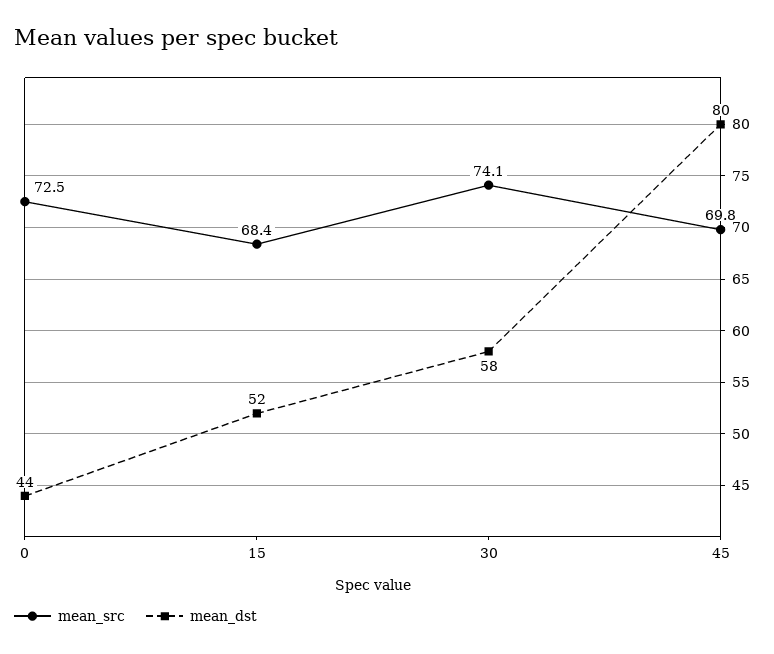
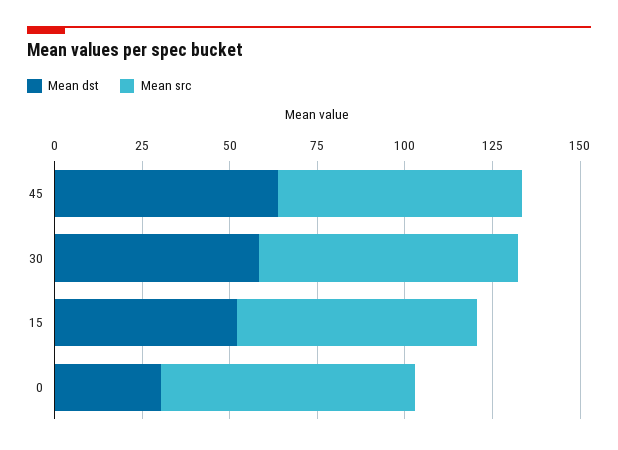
mean_dst, 0: 44 -> 30
mean_dst, 45: 80 -> 65

